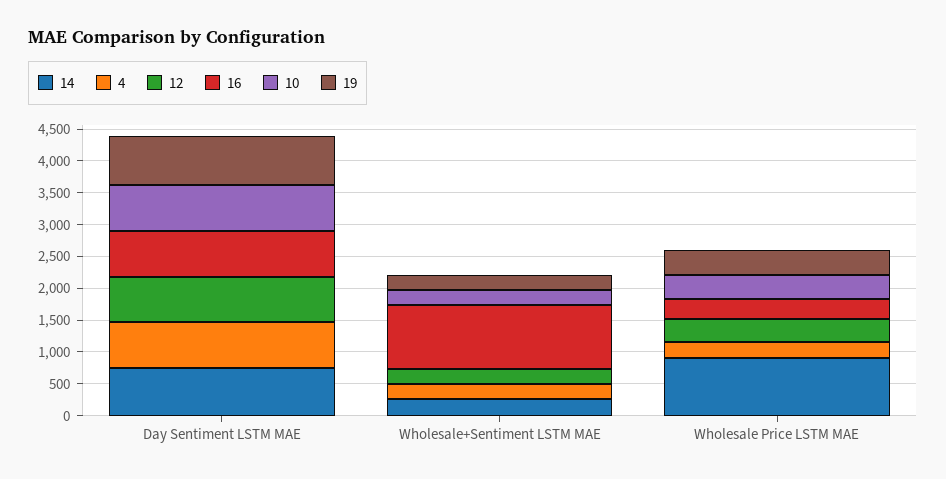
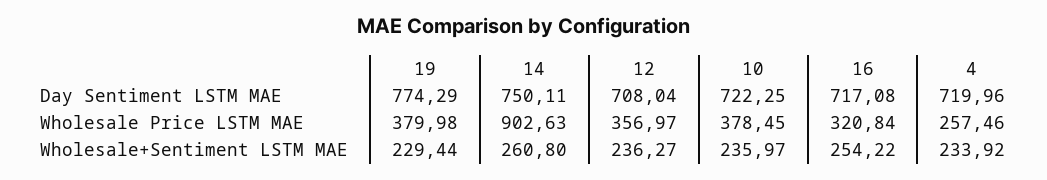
16, Wholesale+Sentiment LSTM MAE: 1000 -> 254.22

